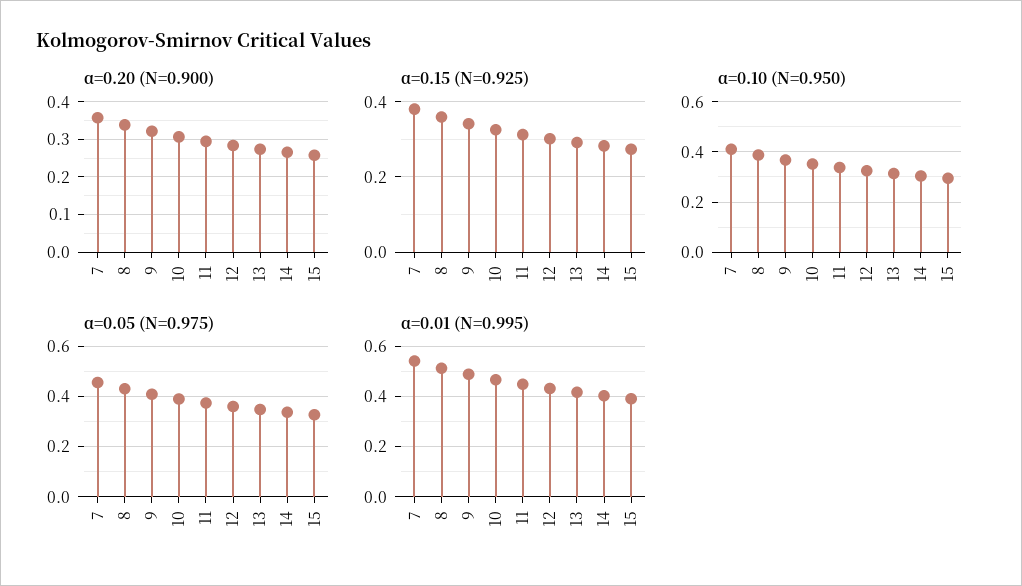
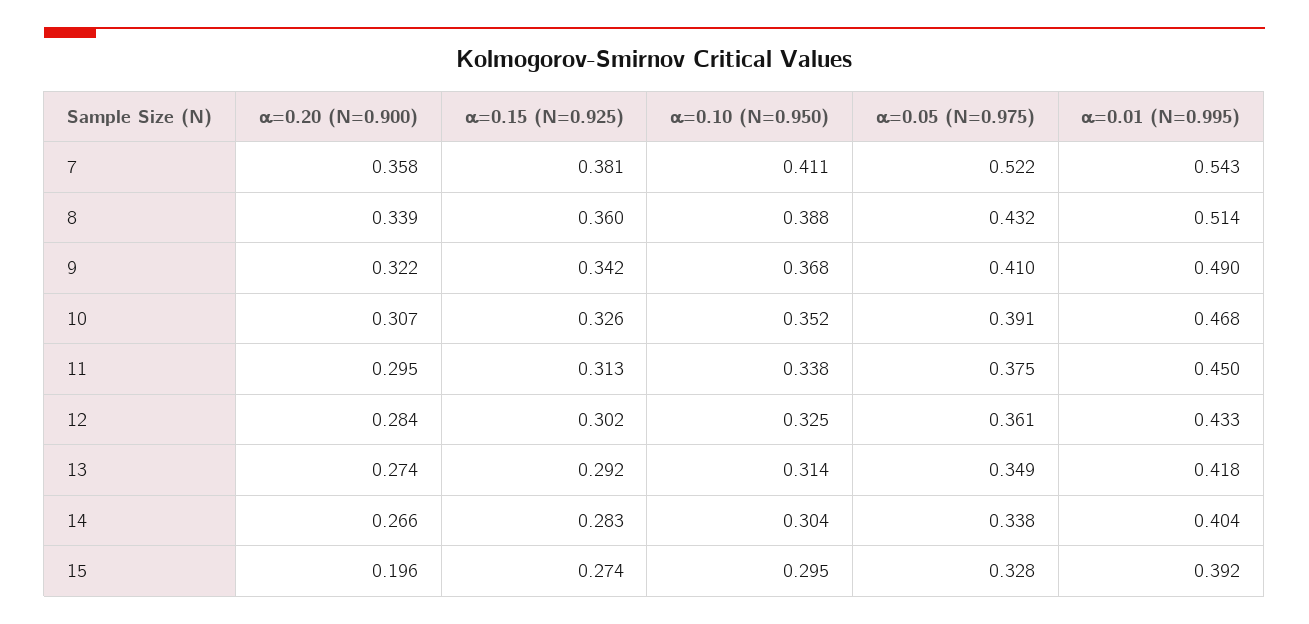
α=0.20 (N=0.900), 15: 0.26 -> 0.196
α=0.05 (N=0.975), 7: 0.45 -> 0.522

